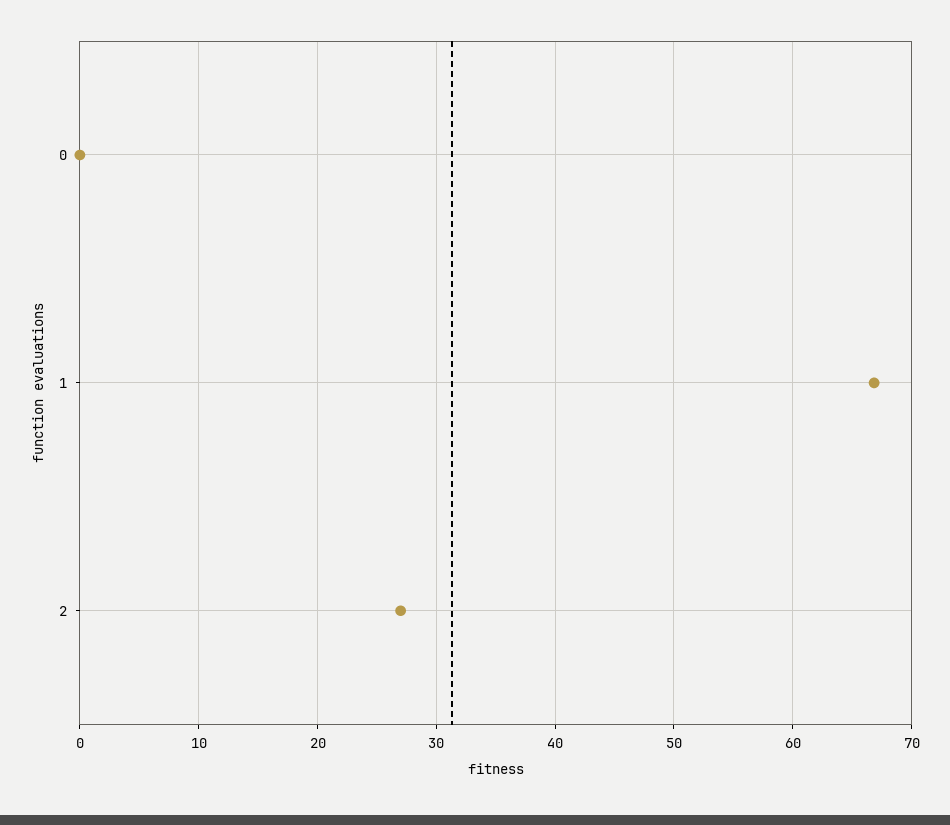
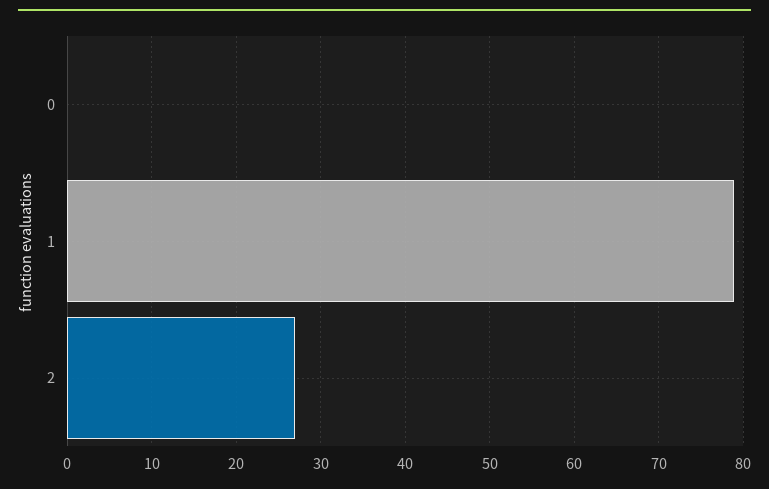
1: 67 -> 79

